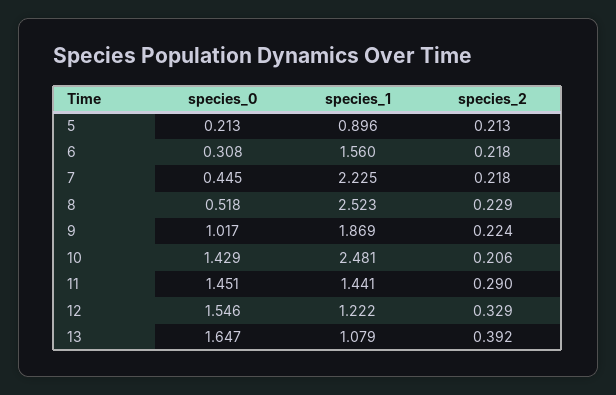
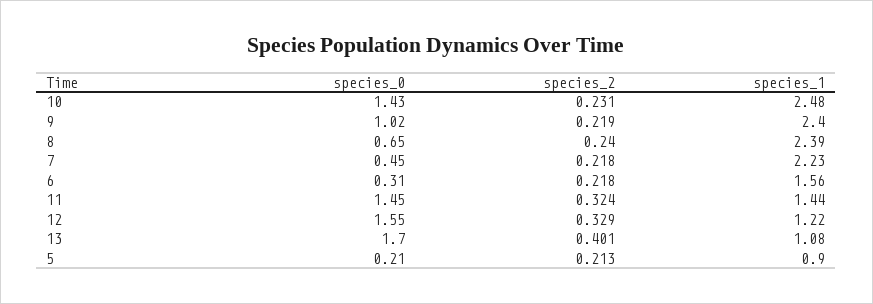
species_0, 8: 0.518 -> 0.65
species_1, 8: 2.523 -> 2.39
species_2, 8: 0.229 -> 0.24
species_1, 9: 1.869 -> 2.4
species_2, 9: 0.224 -> 0.219
species_2, 10: 0.206 -> 0.231
species_2, 11: 0.29 -> 0.324
species_0, 13: 1.647 -> 1.7
species_2, 13: 0.392 -> 0.401

